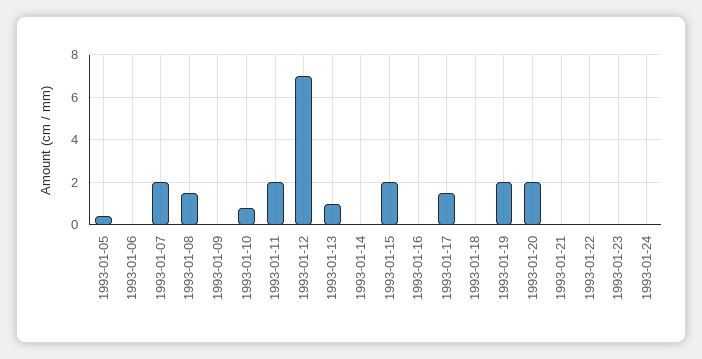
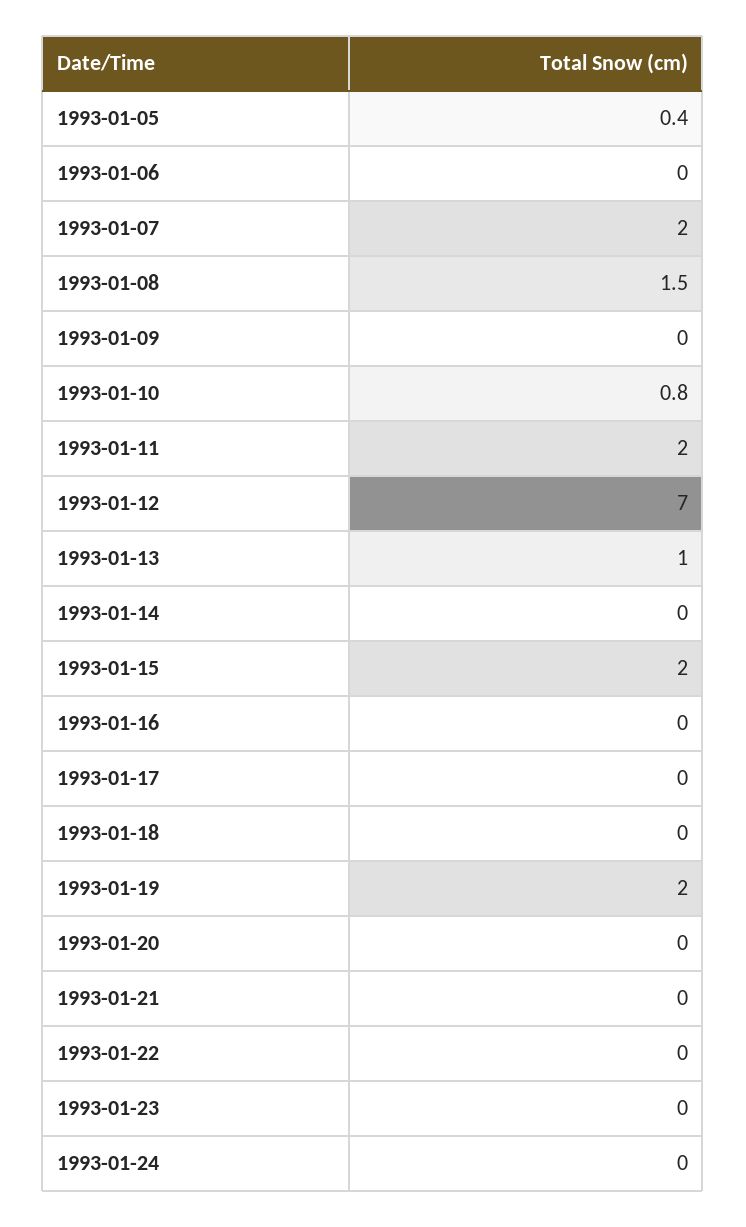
1993-01-17: 1.5 -> 0
1993-01-20: 2 -> 0

